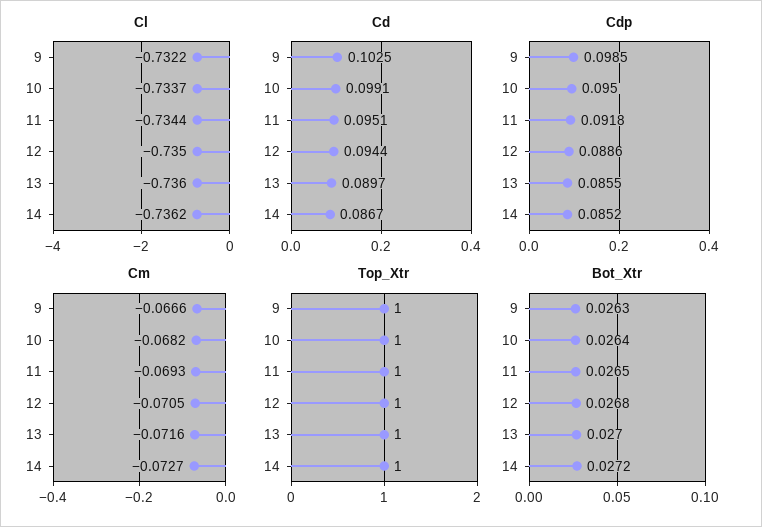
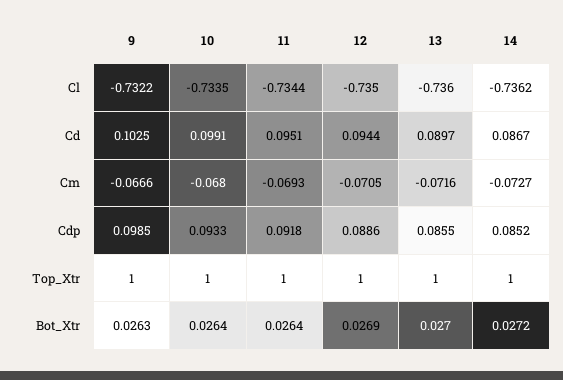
Cl, 10: -0.7337 -> -0.7335
Cdp, 10: 0.095 -> 0.0933
Cm, 10: -0.0682 -> -0.068
Bot_Xtr, 11: 0.0265 -> 0.0264
Bot_Xtr, 12: 0.0268 -> 0.0269

